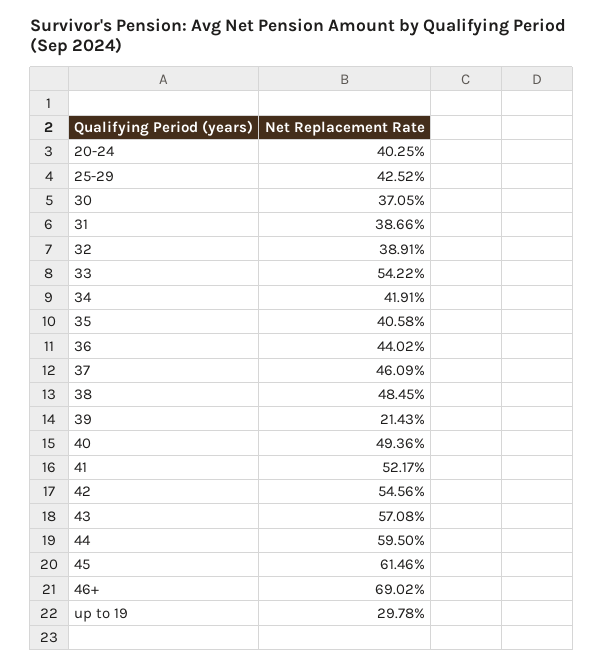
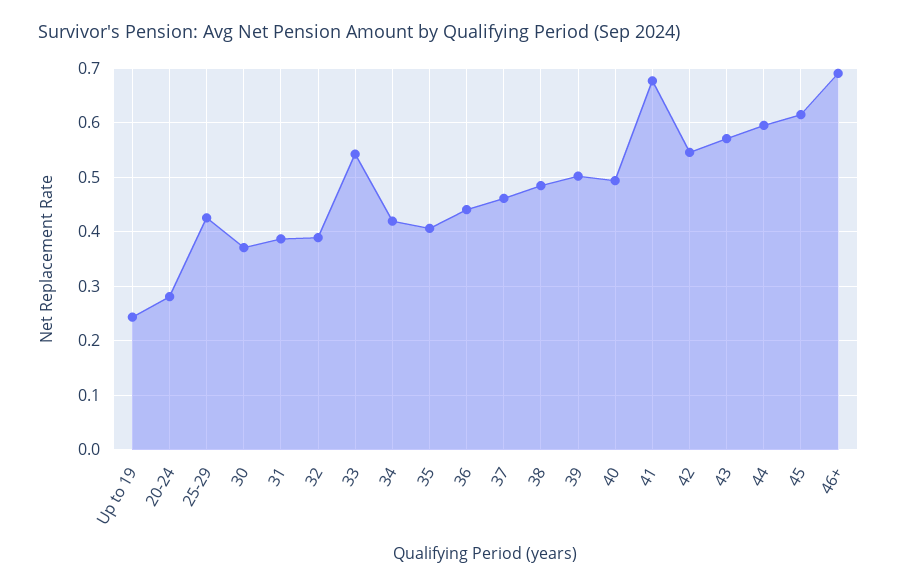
20-24: 0.4025 -> 0.28
39: 0.2143 -> 0.5
41: 0.5217 -> 0.68
up to 19: 0.2978 -> 0.24

